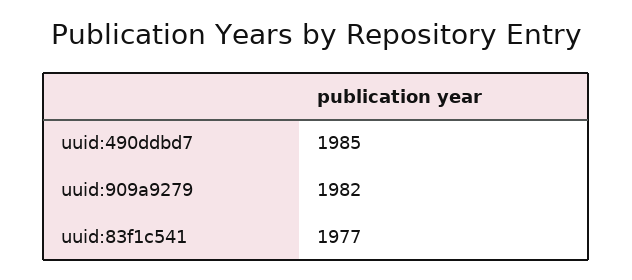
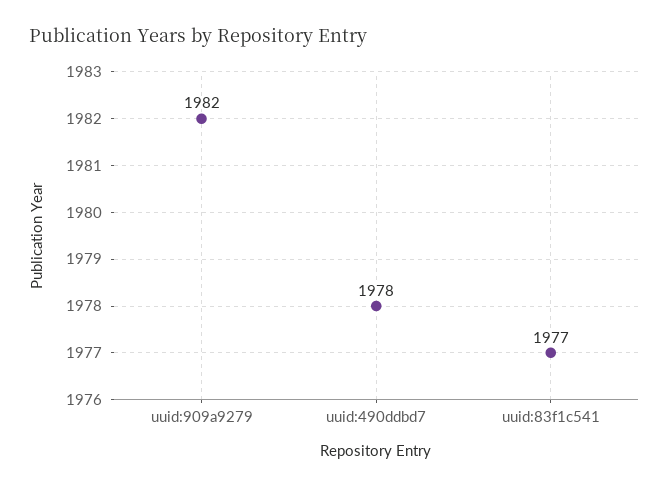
uuid:490ddbd7: 1985 -> 1978

